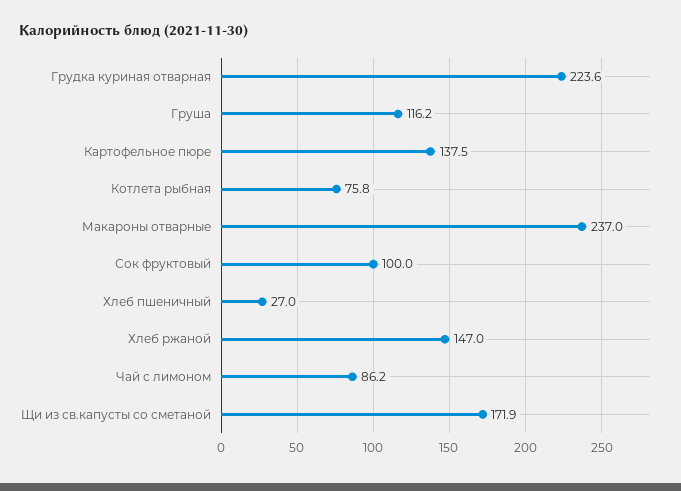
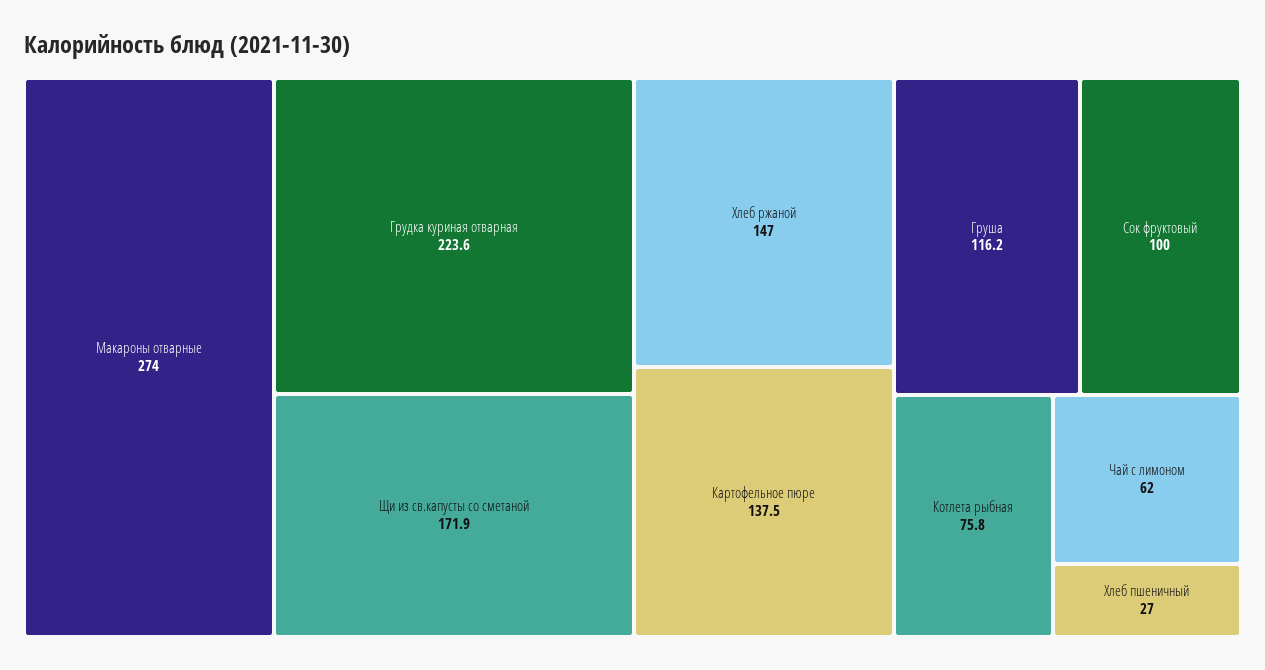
Макароны отварные: 237 -> 274
Чай с лимоном: 86.2 -> 62

